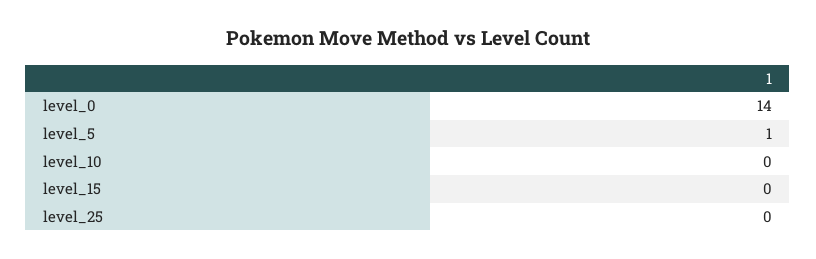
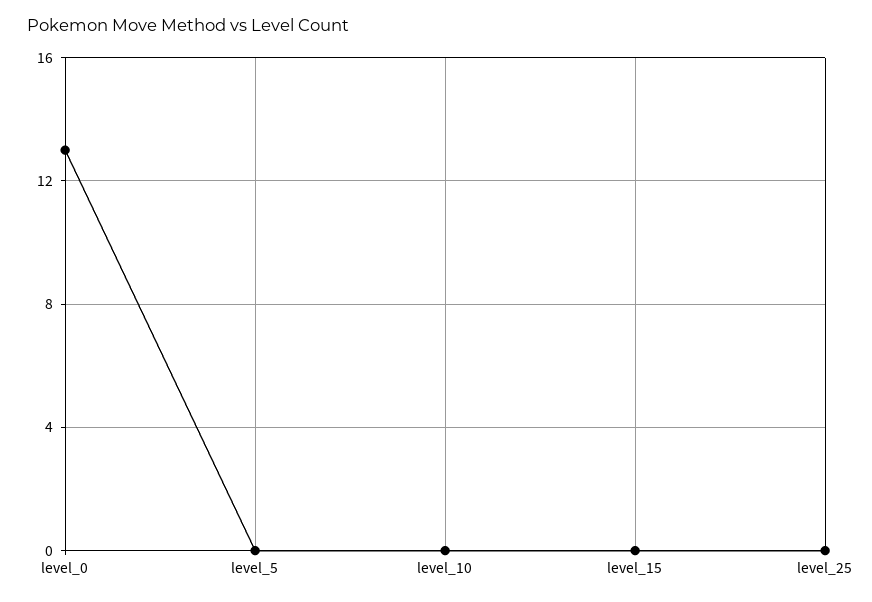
level_0: 14 -> 13
level_5: 1 -> 0

